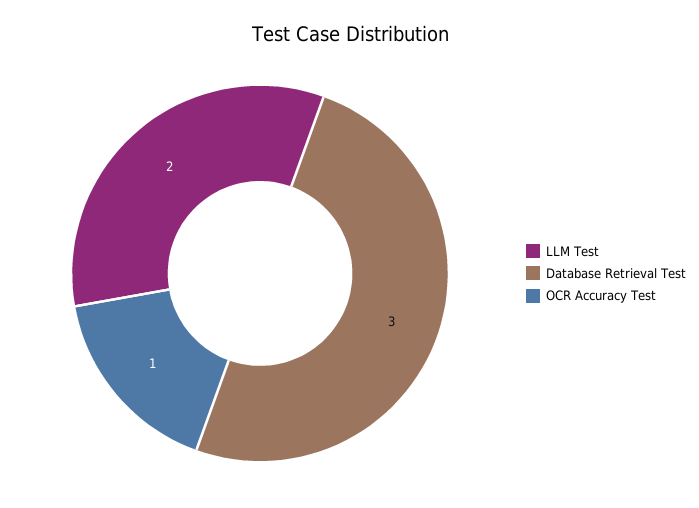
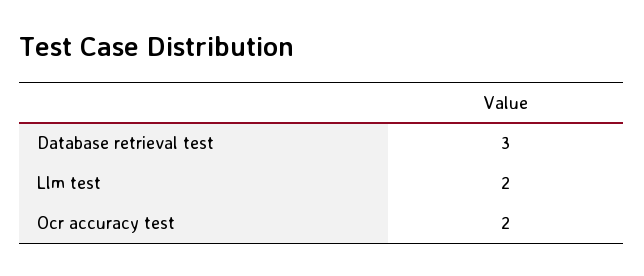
OCR Accuracy Test: 1 -> 2

